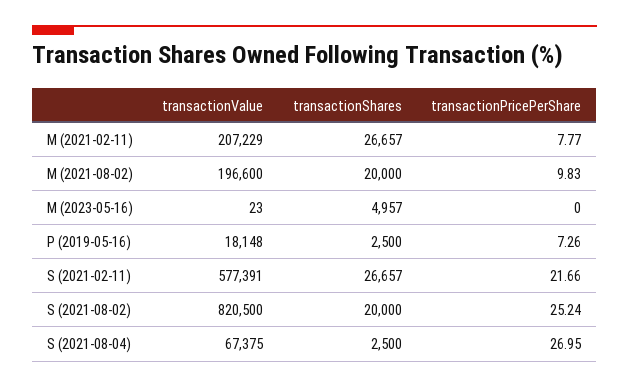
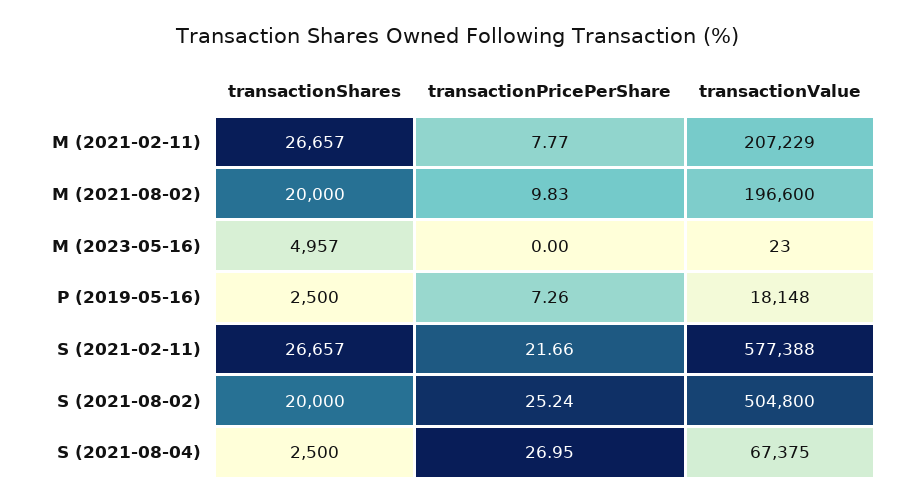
transactionValue, S (2021-02-11): 577391 -> 577388
transactionValue, S (2021-08-02): 820500 -> 504800

